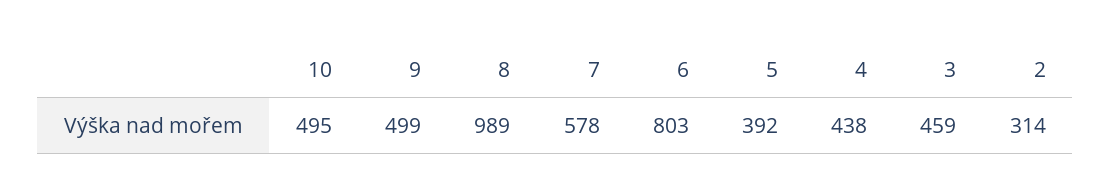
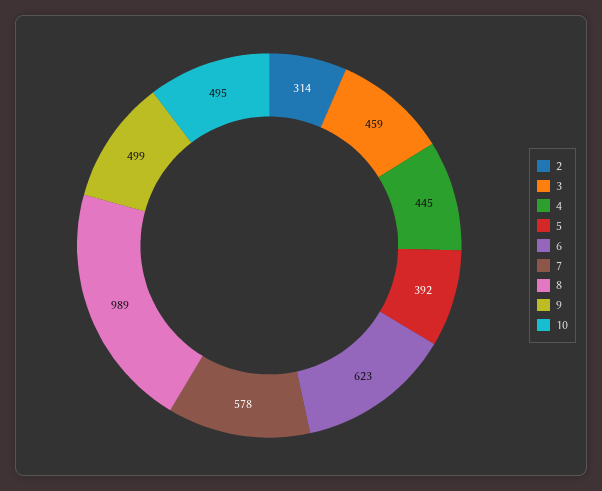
6: 803 -> 623
4: 438 -> 445

